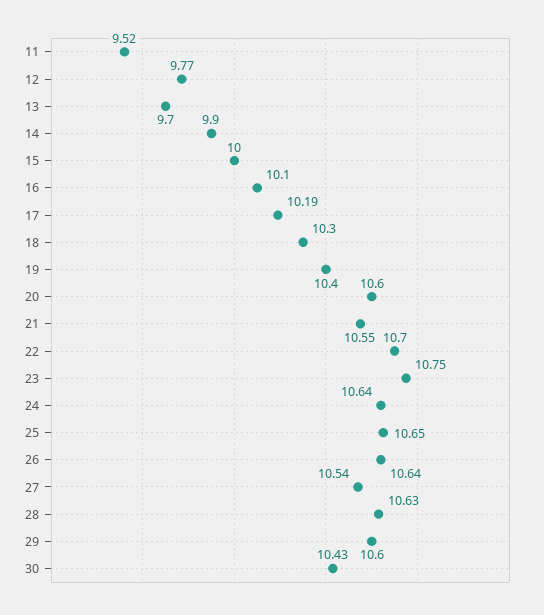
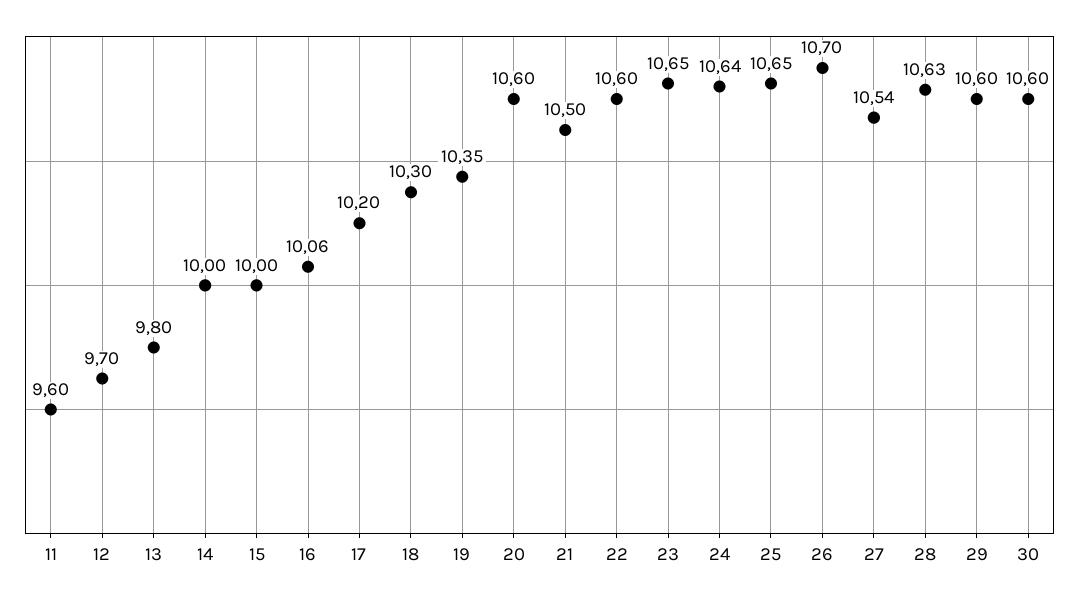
11: 9.52 -> 9.6
12: 9.77 -> 9.7
13: 9.7 -> 9.8
14: 9.9 -> 10
16: 10.1 -> 10.06
17: 10.19 -> 10.2
19: 10.4 -> 10.35
21: 10.55 -> 10.5
22: 10.7 -> 10.6
23: 10.75 -> 10.65
26: 10.64 -> 10.7
30: 10.43 -> 10.6

